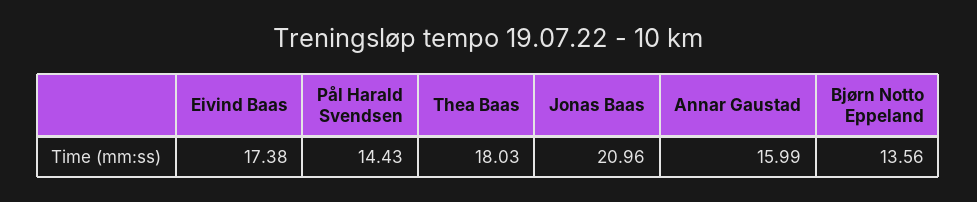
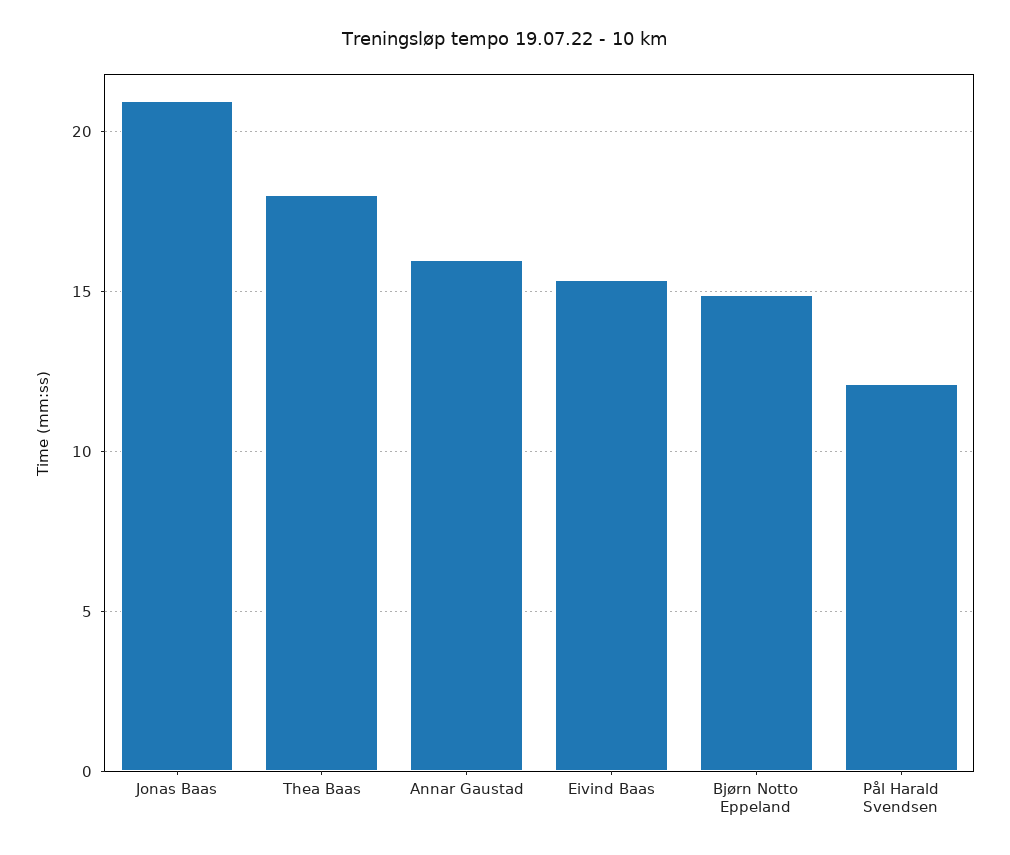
Eivind Baas: 17.38 -> 15.5
Pål Harald Svendsen: 14.43 -> 12
Bjørn Notto Eppeland: 13.56 -> 15

